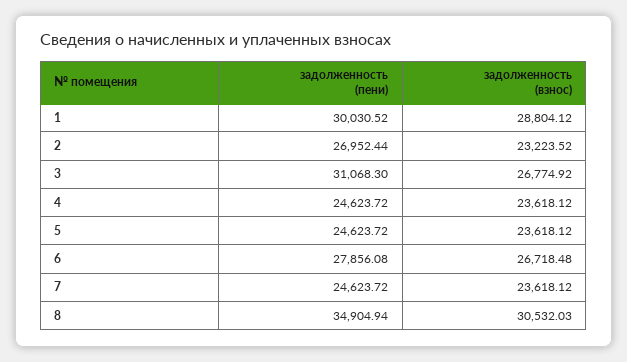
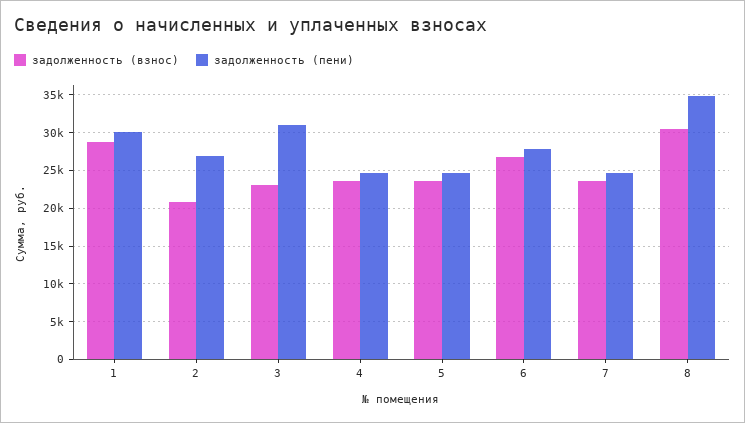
задолженность (взнос), 2: 23223.52 -> 21000
задолженность (взнос), 3: 26774.92 -> 23000

